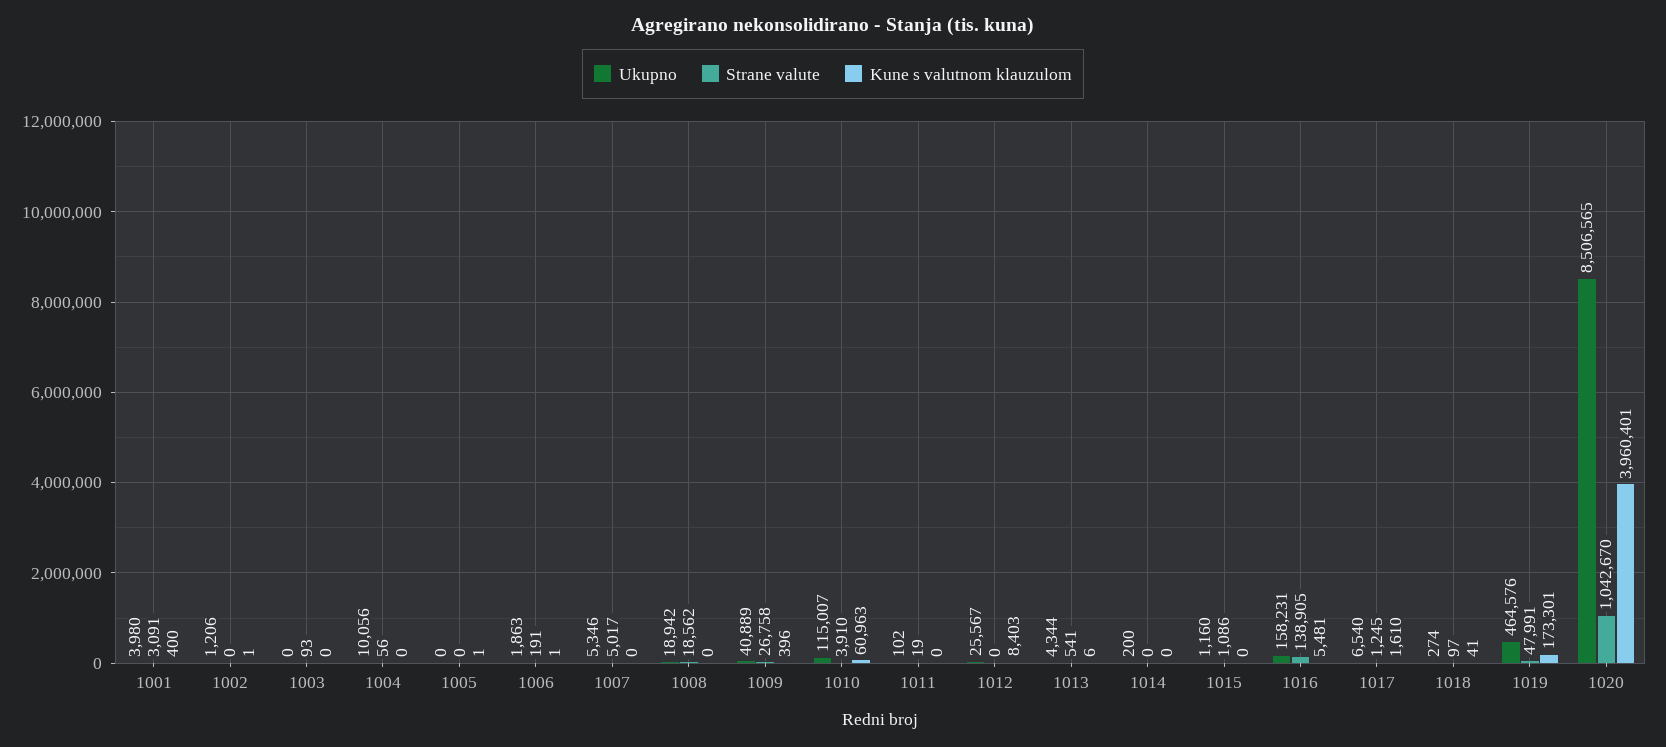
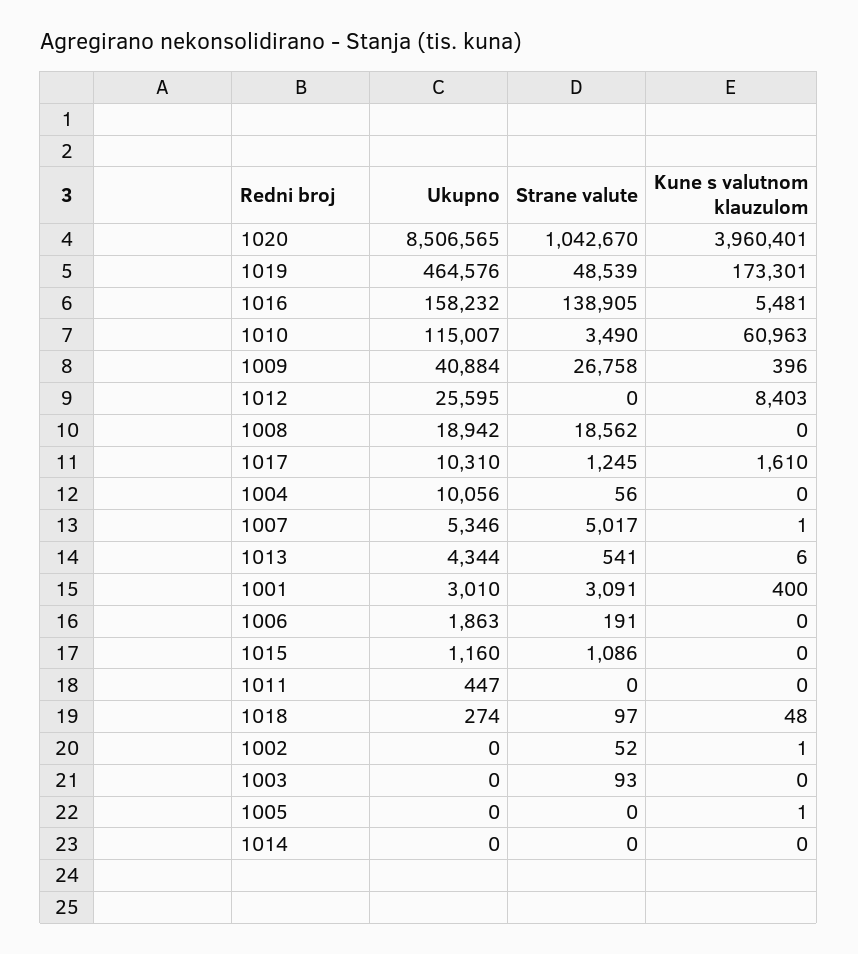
Ukupno, 1001: 3980 -> 3010
Ukupno, 1002: 1206 -> 0
Strane valute, 1002: 0 -> 52
Kune s valutnom klauzulom, 1006: 1 -> 0
Kune s valutnom klauzulom, 1007: 0 -> 1
Ukupno, 1009: 40889 -> 40884
Strane valute, 1010: 3910 -> 3490
Ukupno, 1011: 102 -> 447
Strane valute, 1011: 19 -> 0
Ukupno, 1012: 25567 -> 25595
Ukupno, 1014: 200 -> 0
Ukupno, 1016: 158231 -> 158232
Ukupno, 1017: 6540 -> 10310
Kune s valutnom klauzulom, 1018: 41 -> 48
Strane valute, 1019: 47991 -> 48539

